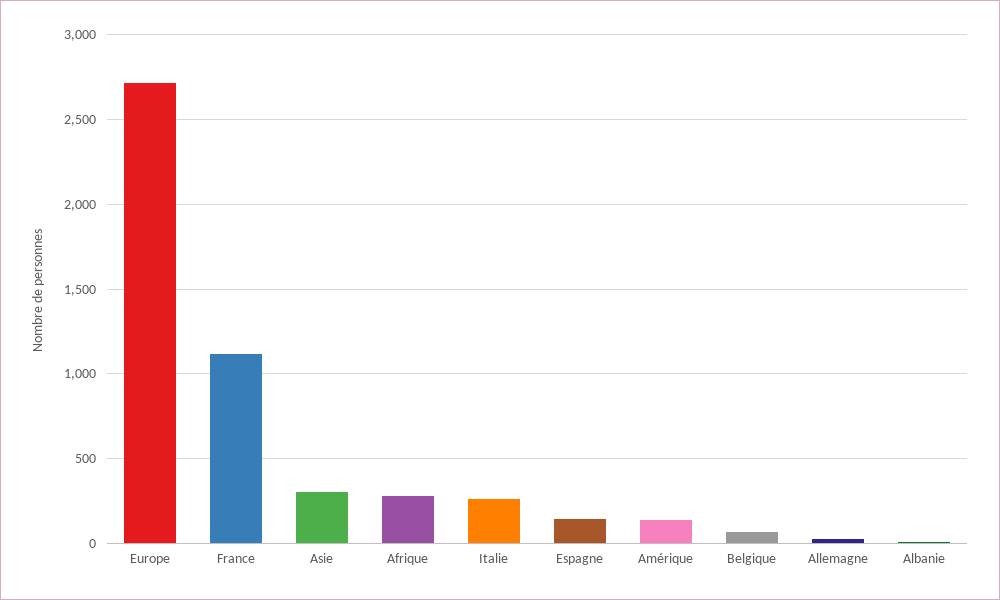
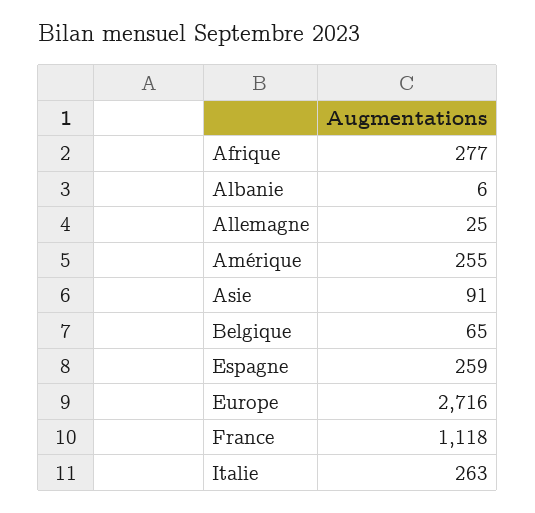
Asie: 300 -> 91
Espagne: 150 -> 259
Amérique: 150 -> 255

